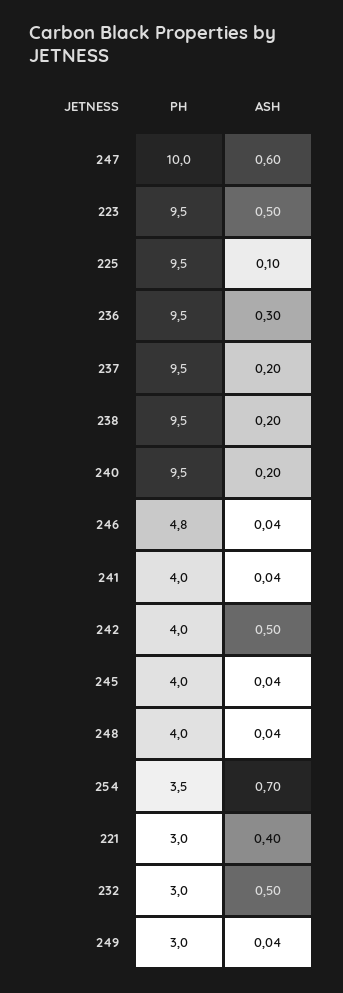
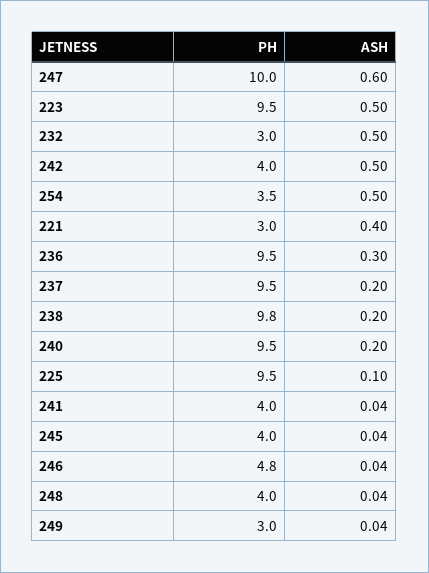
PH, 238: 9.5 -> 9.8
ASH, 254: 0.7 -> 0.5

